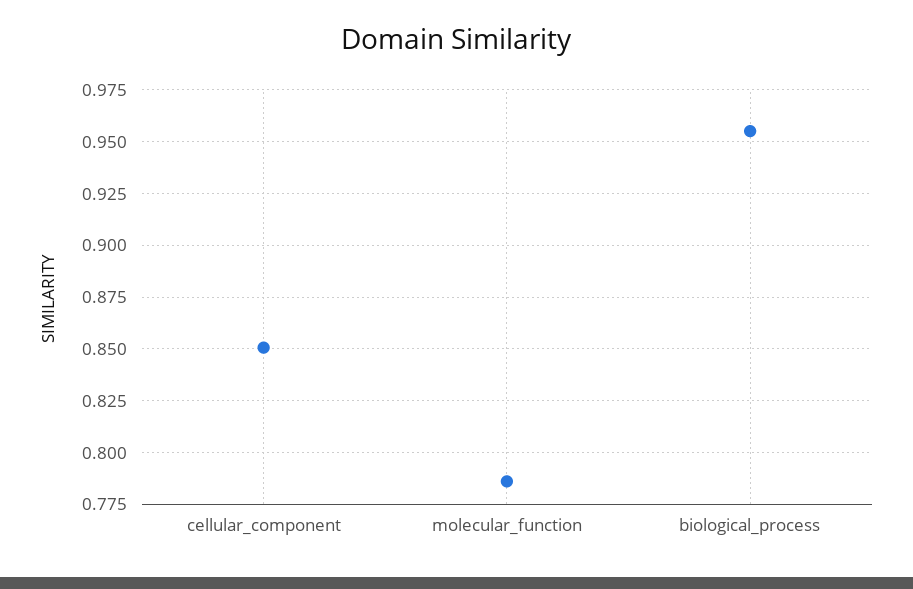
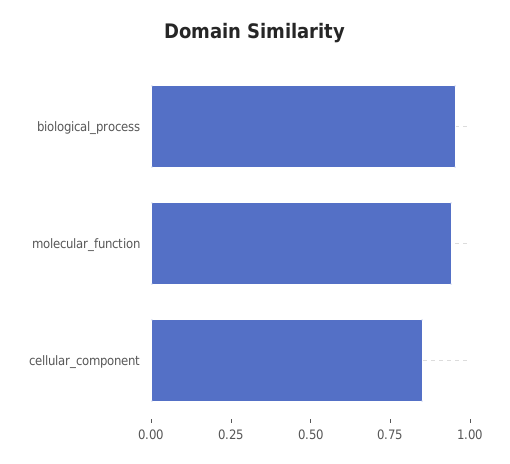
molecular_function: 0.785 -> 0.95

